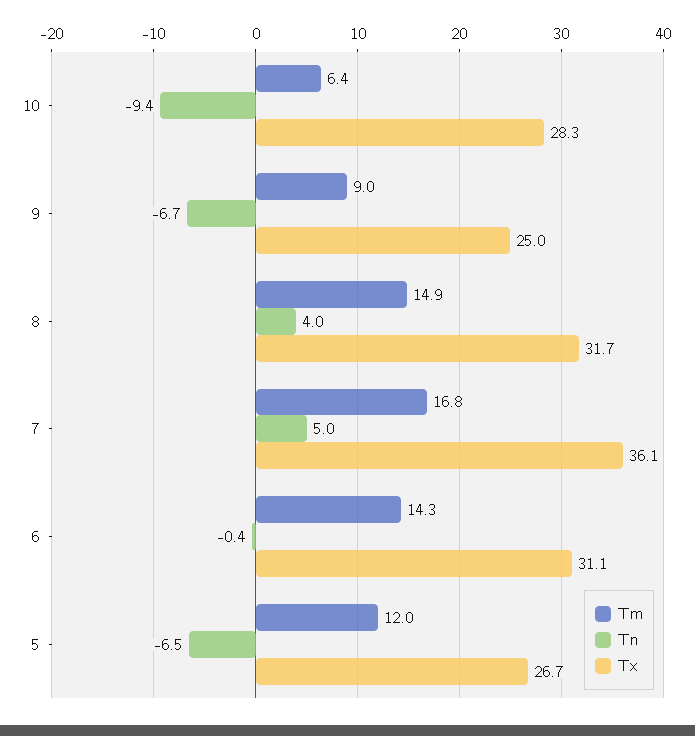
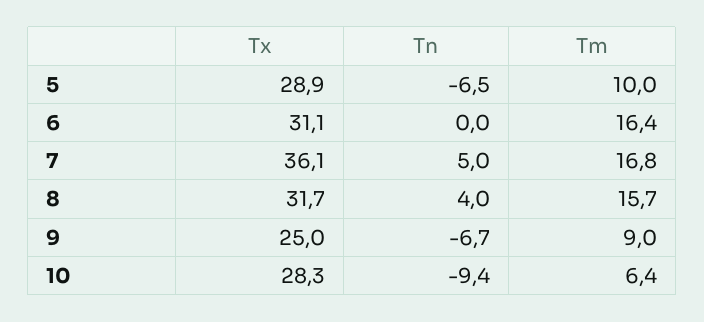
Tm, 8: 14.9 -> 15.7
Tm, 6: 14.3 -> 16.4
Tn, 6: -0.4 -> 0
Tm, 5: 12 -> 10
Tx, 5: 26.7 -> 28.9

